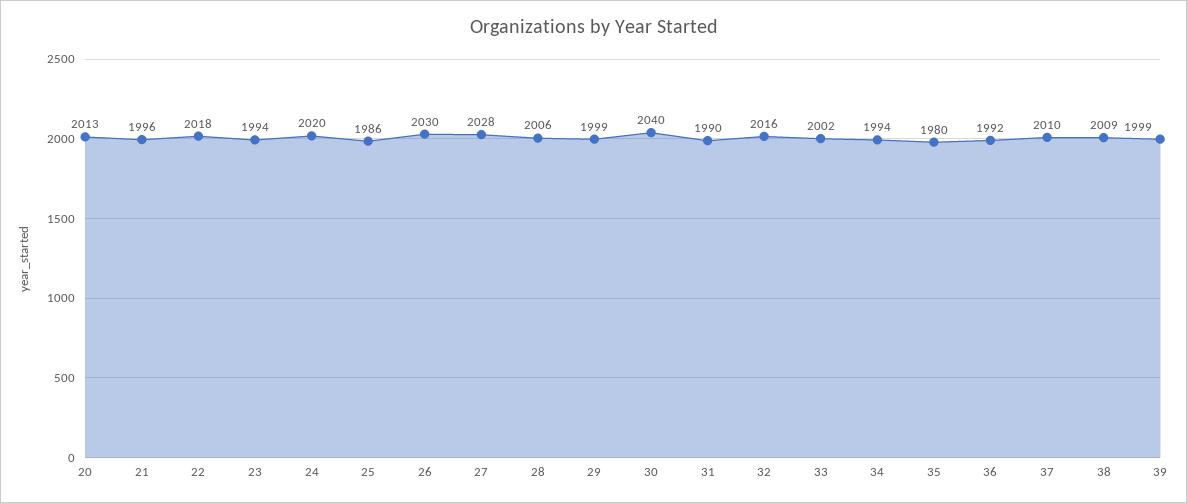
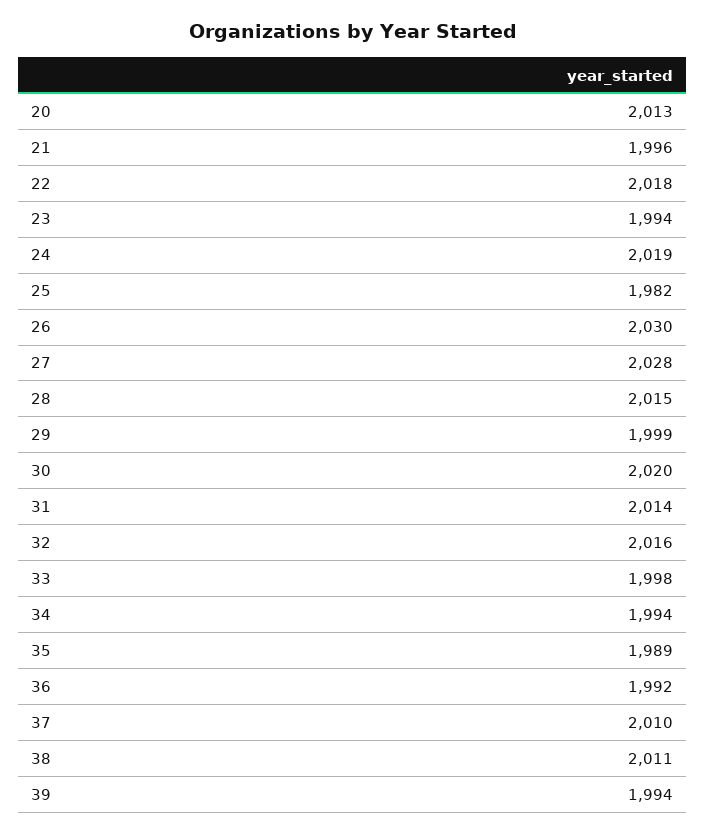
24: 2020 -> 2019
25: 1986 -> 1982
28: 2006 -> 2015
30: 2040 -> 2020
31: 1990 -> 2014
33: 2002 -> 1998
35: 1980 -> 1989
38: 2009 -> 2011
39: 1999 -> 1994

